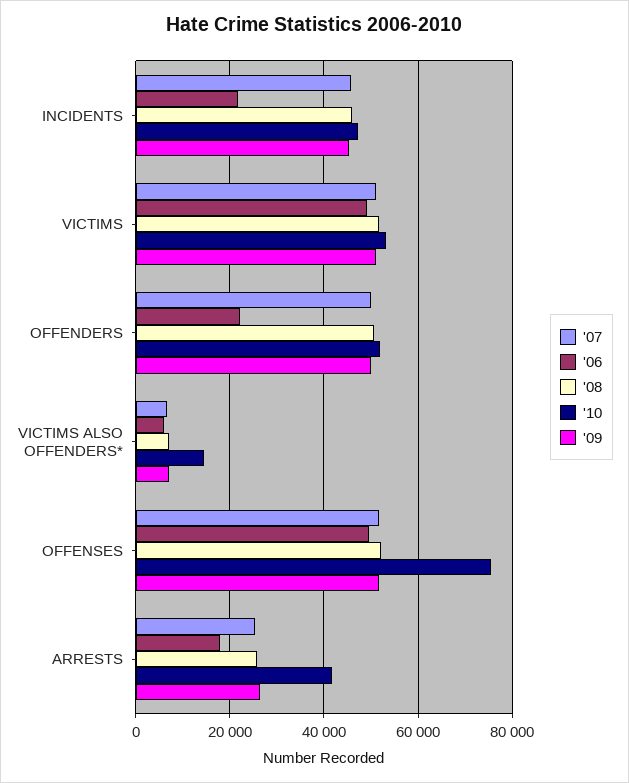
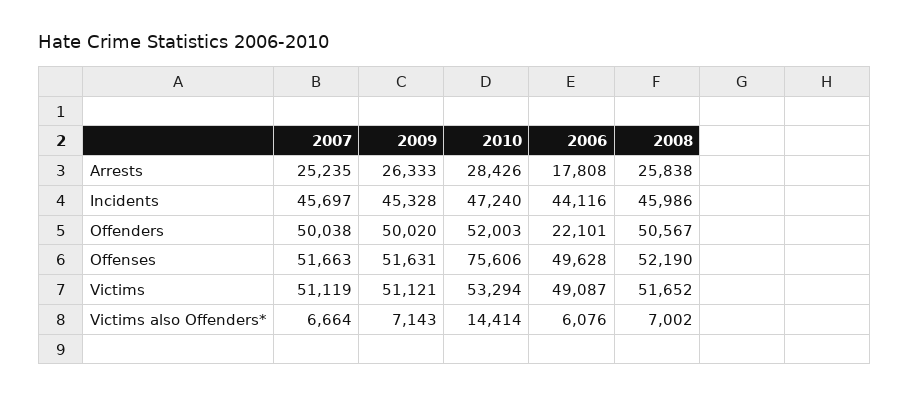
'06, INCIDENTS: 22000 -> 44116
'10, ARRESTS: 42000 -> 28426

